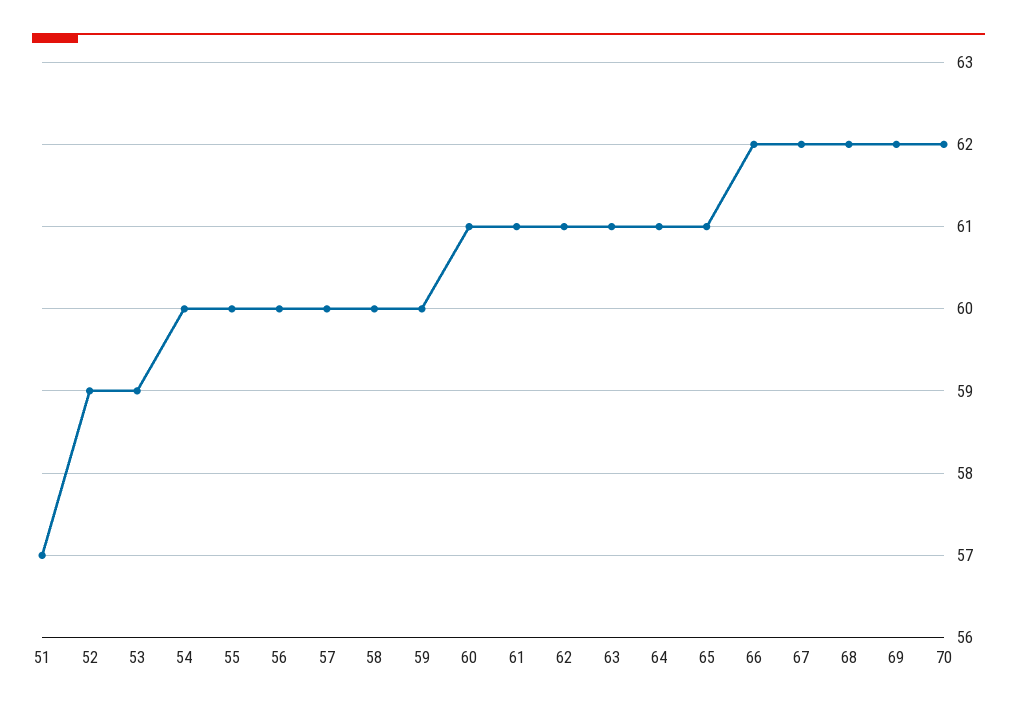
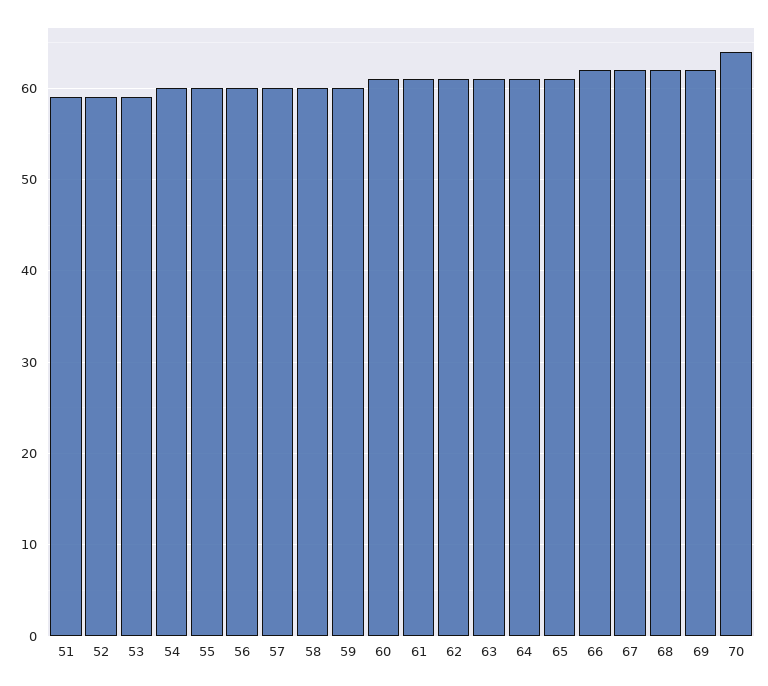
51: 57 -> 59
70: 62 -> 64

